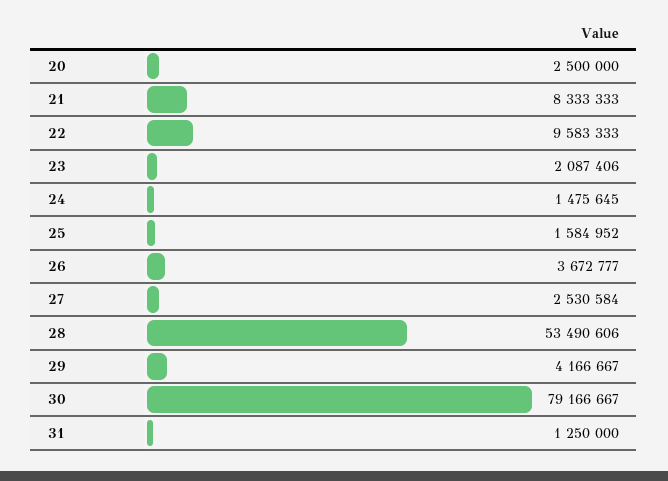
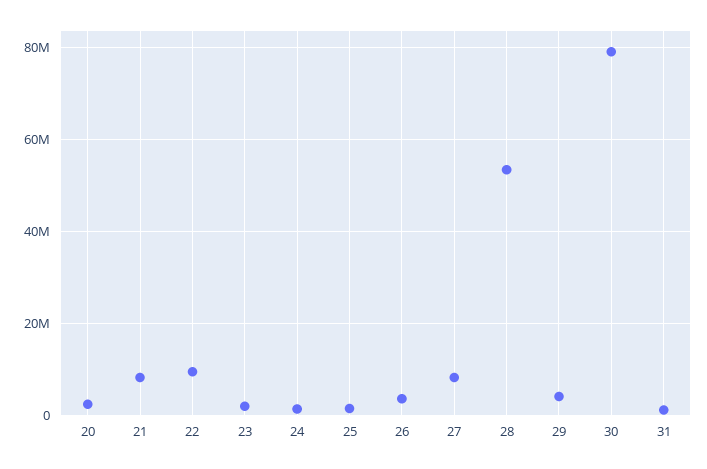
27: 2530584 -> 8000000

